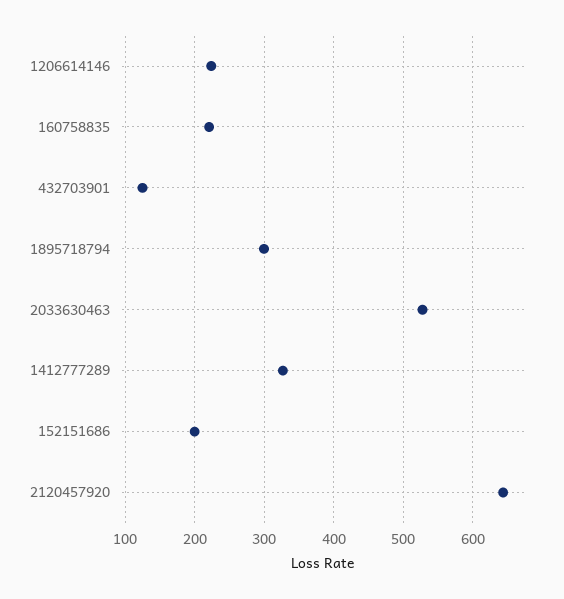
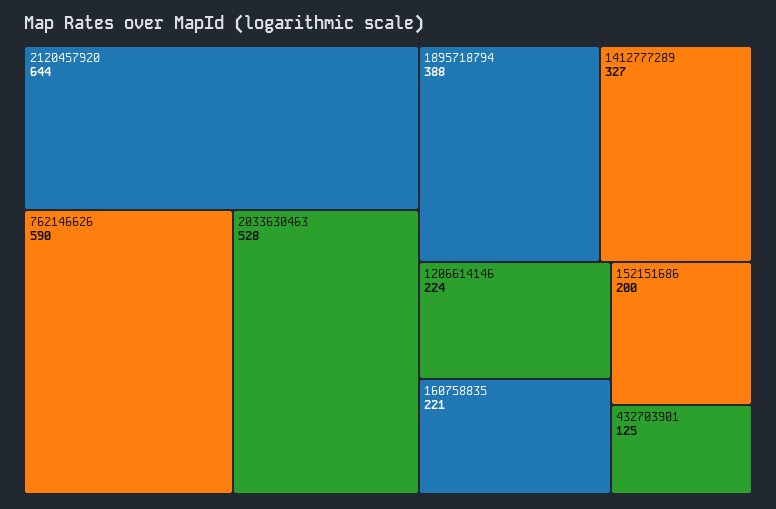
1895718794: 300 -> 388
762146626: none -> 590

